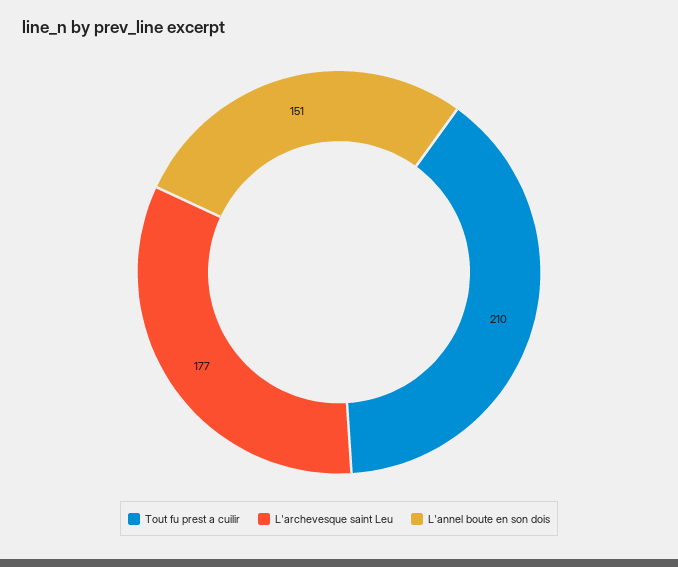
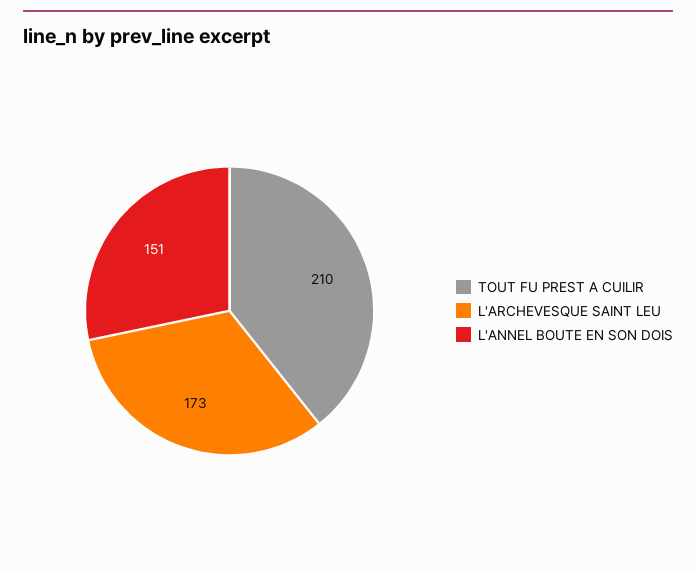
L'archevesque saint Leu: 177 -> 173

